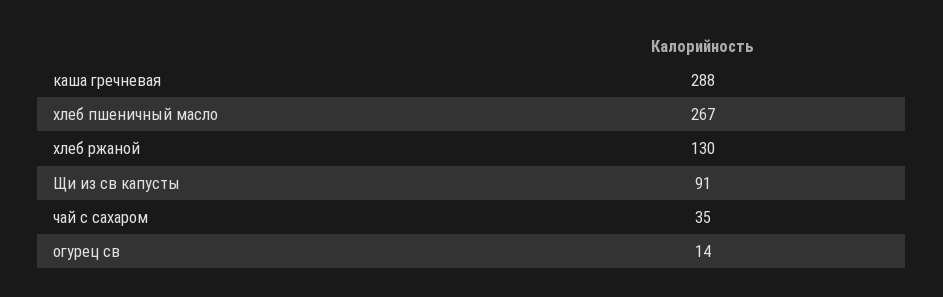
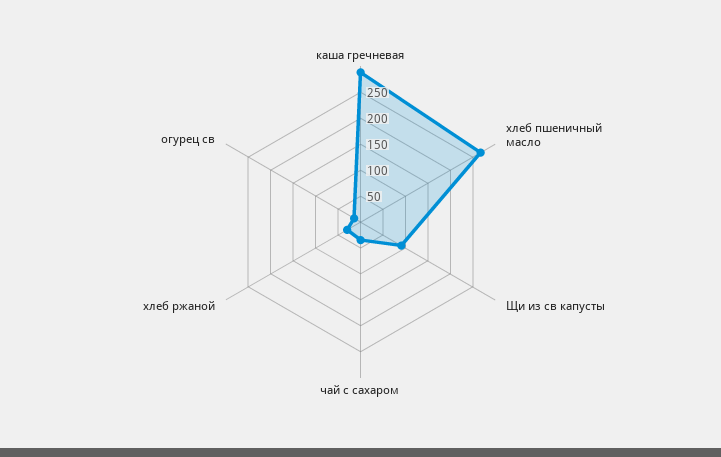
хлеб ржаной: 130 -> 25

